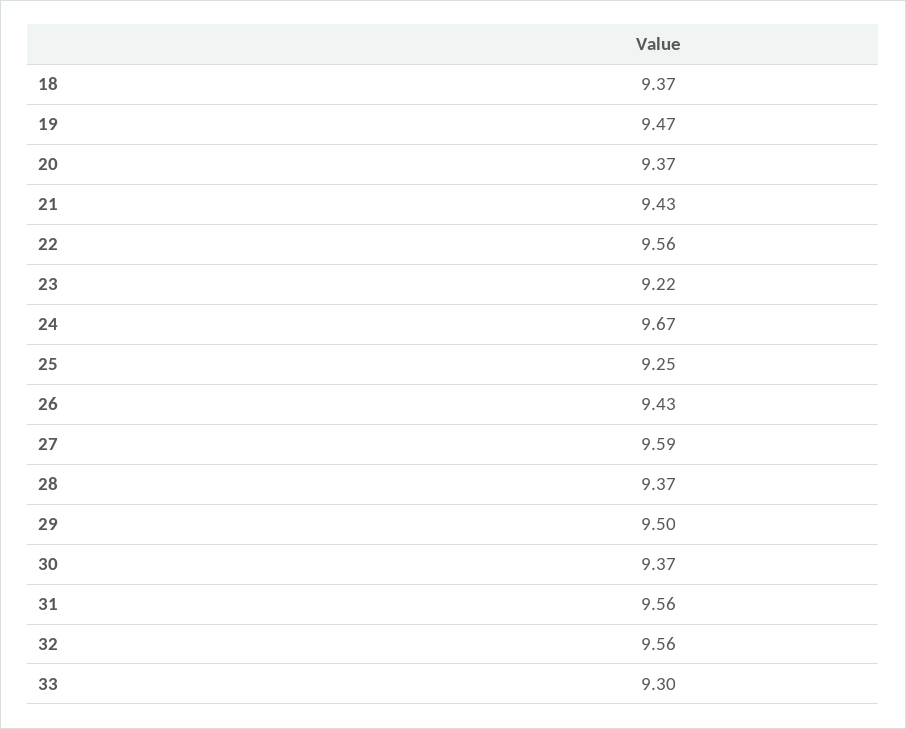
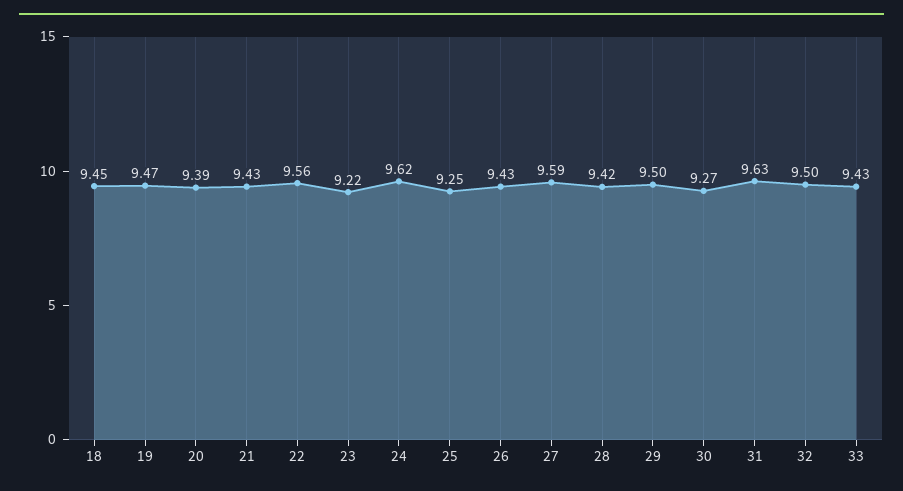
18: 9.37 -> 9.45
20: 9.37 -> 9.39
24: 9.67 -> 9.62
28: 9.37 -> 9.42
30: 9.37 -> 9.27
31: 9.56 -> 9.63
32: 9.56 -> 9.5
33: 9.3 -> 9.43

